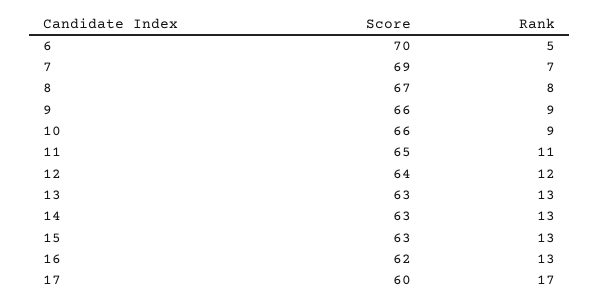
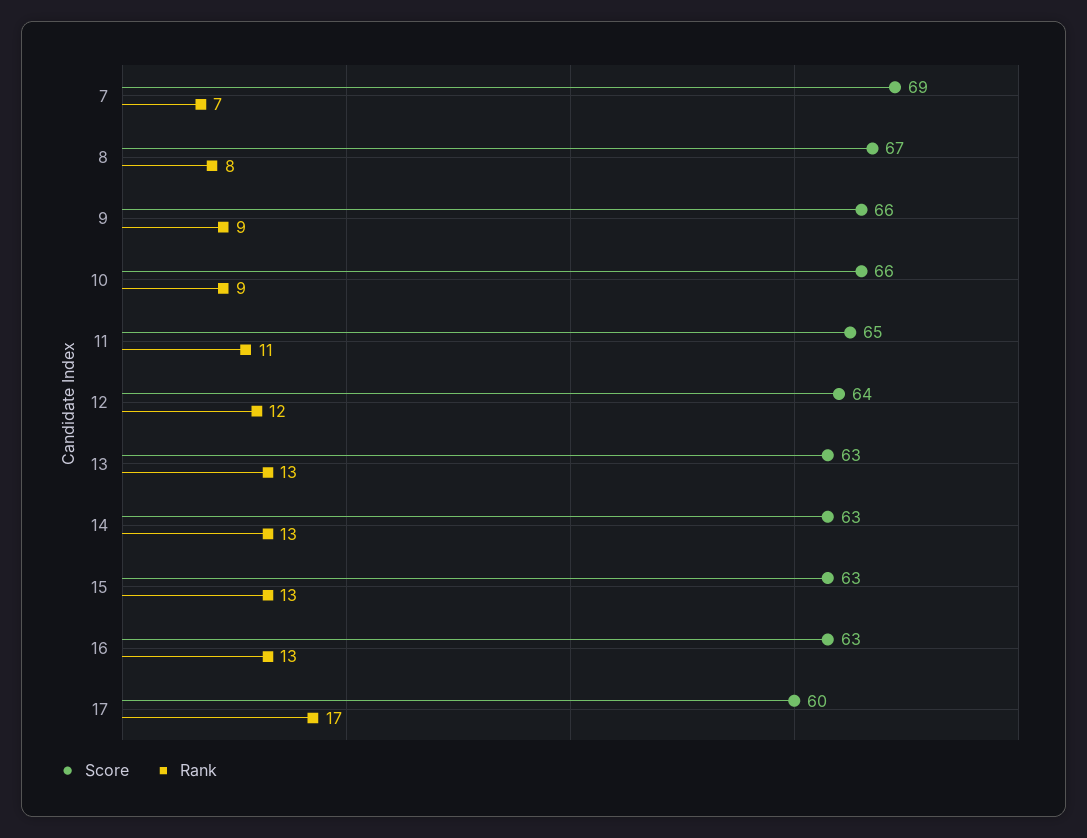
Score, 6: 70 -> none
Rank, 6: 5 -> none
Score, 16: 62 -> 63

